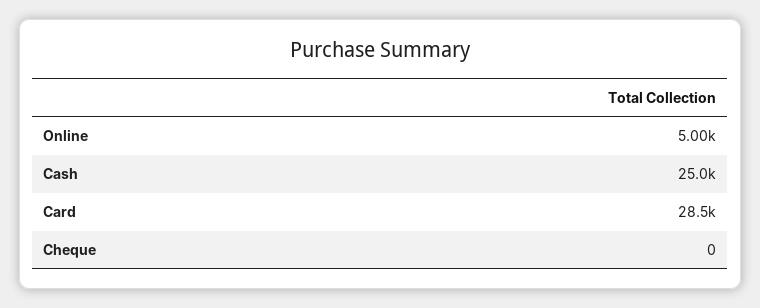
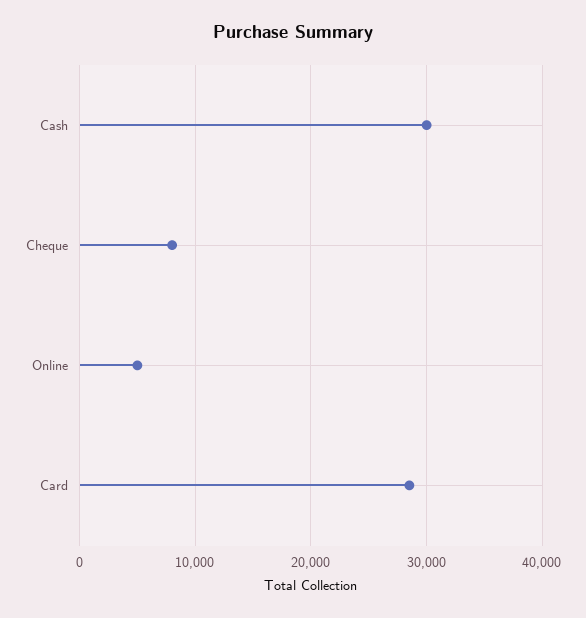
Cash: 25000 -> 30000
Cheque: 0 -> 8000

